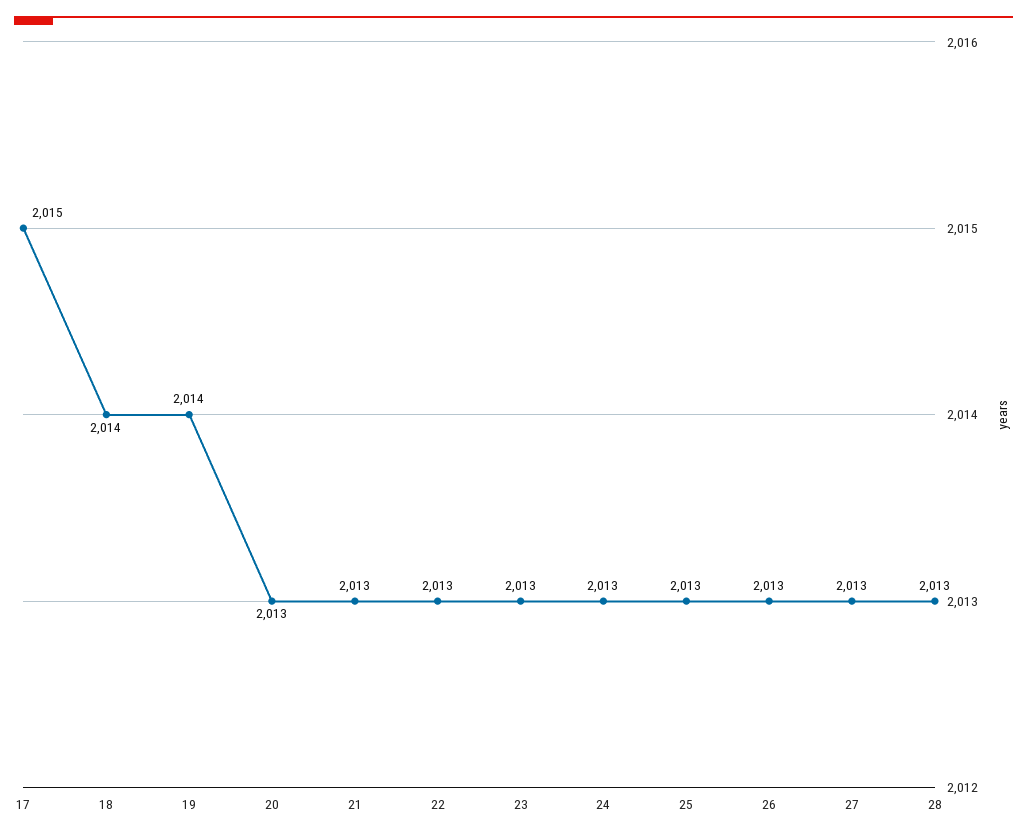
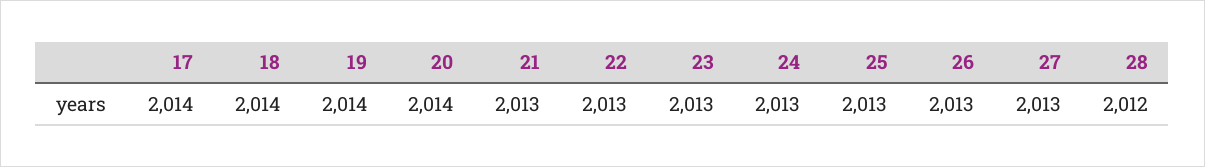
17: 2015 -> 2014
20: 2013 -> 2014
28: 2013 -> 2012

